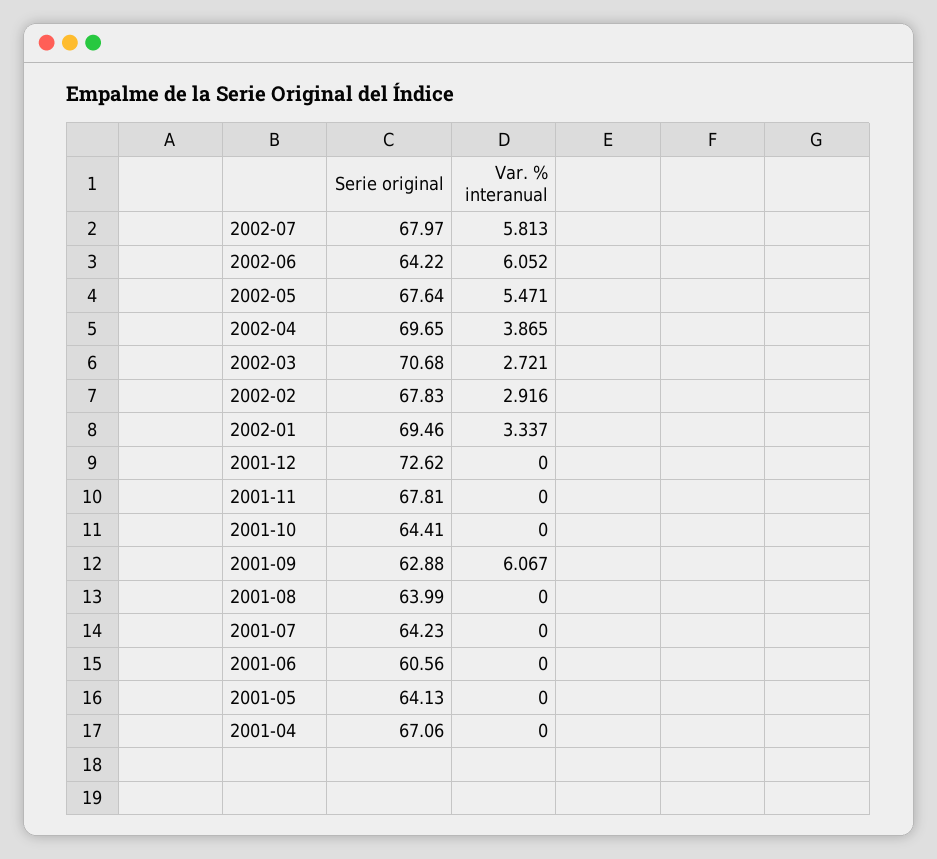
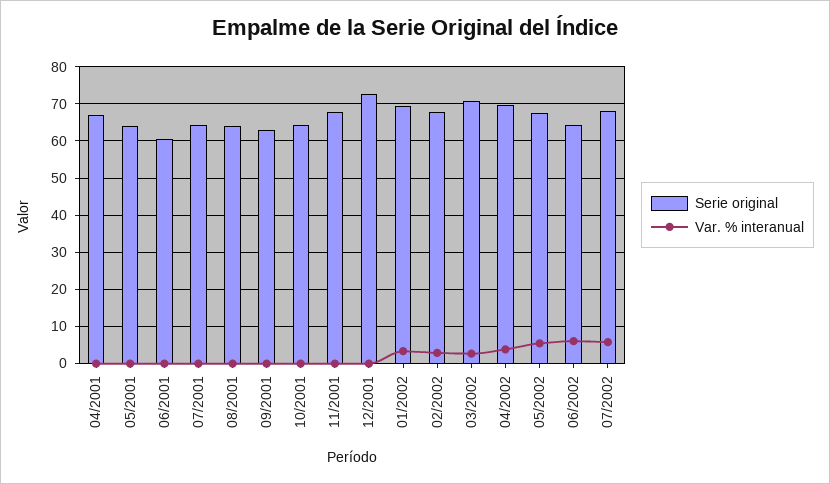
Var. % interanual, 2001-09: 6.067 -> 0

